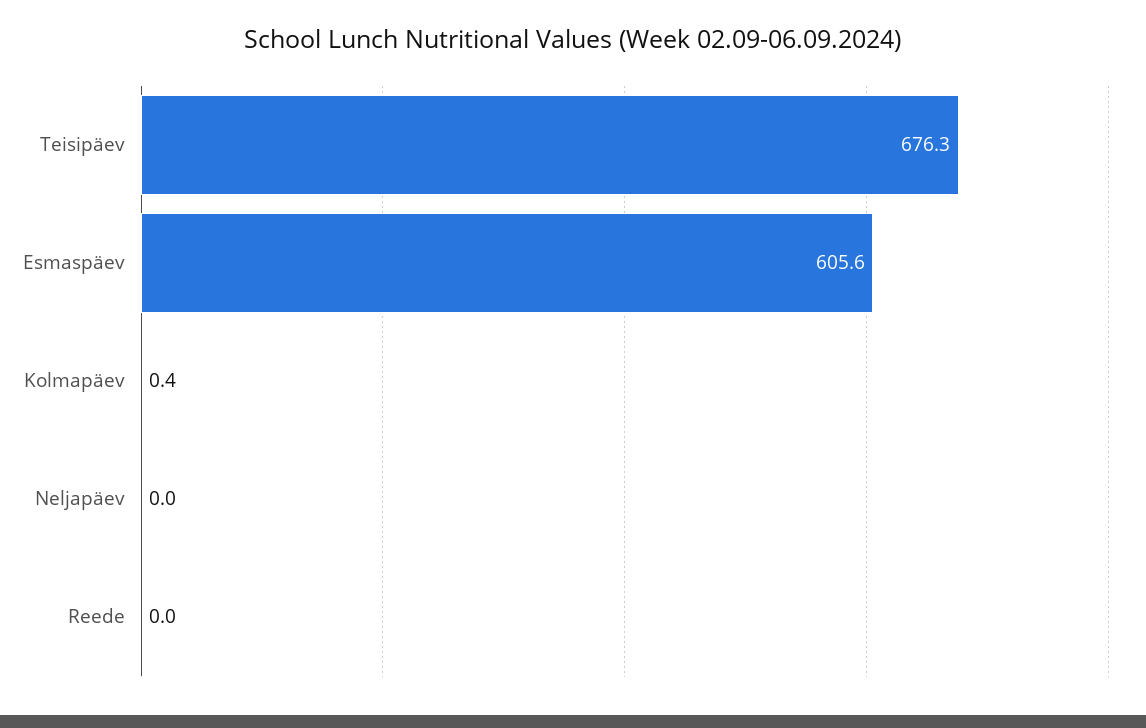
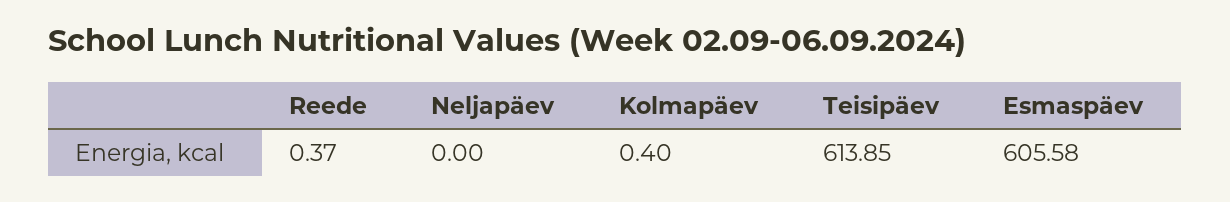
Teisipäev: 676.3 -> 613.85
Reede: 0 -> 0.37

